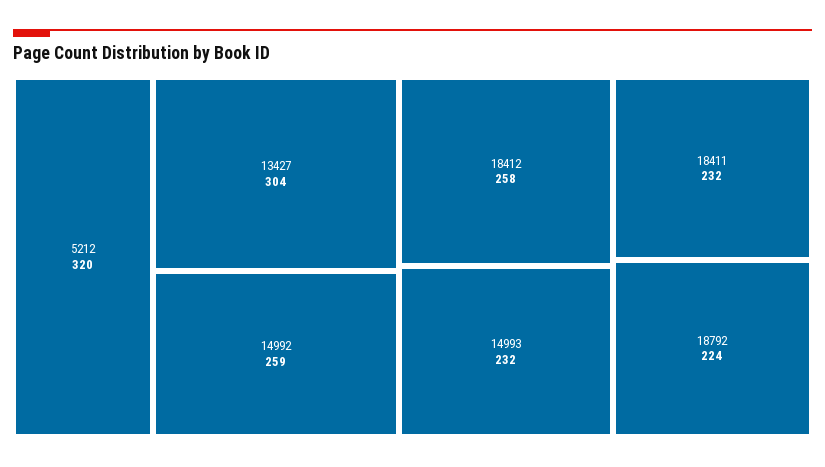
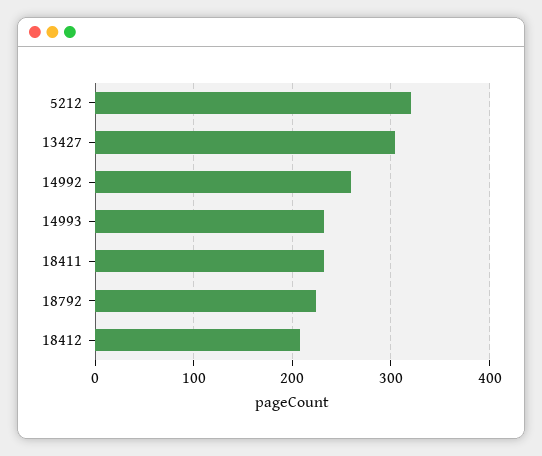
18412: 258 -> 210

